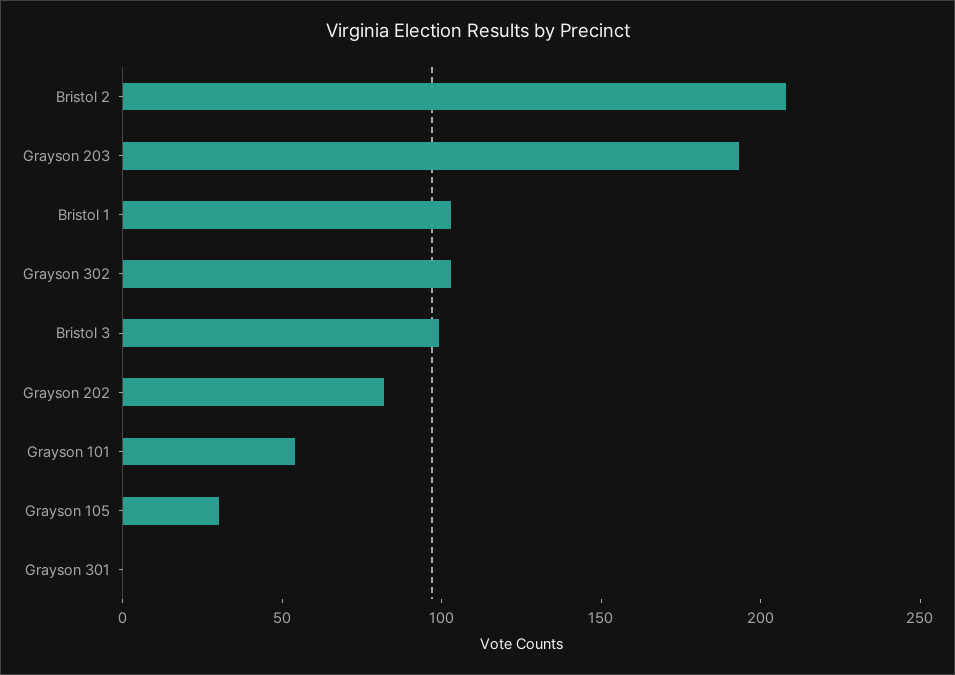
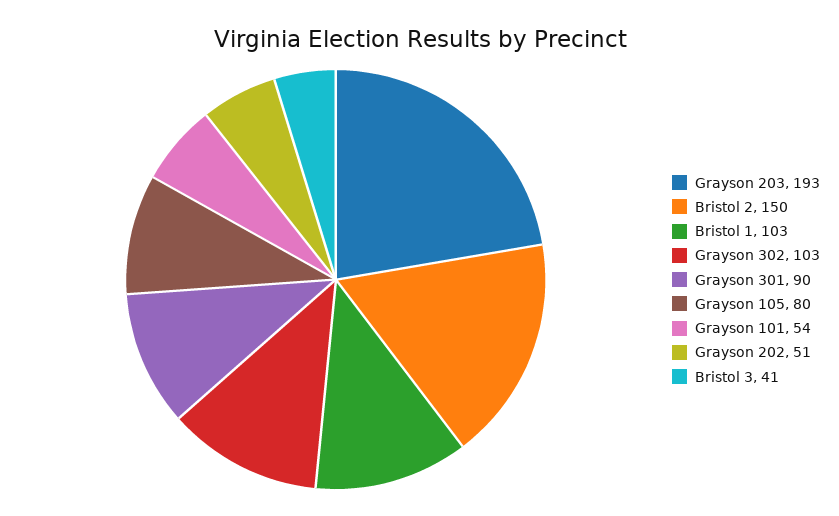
Bristol 2: 210 -> 150
Bristol 3: 100 -> 41
Grayson 202: 80 -> 51
Grayson 105: 30 -> 80
Grayson 301: 0 -> 90

